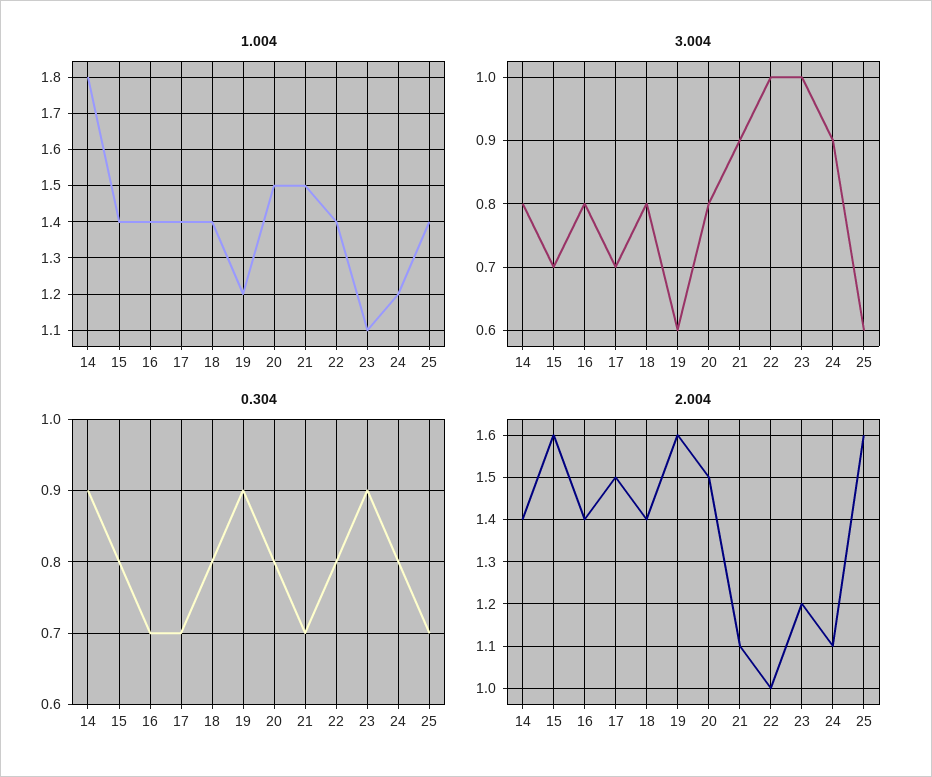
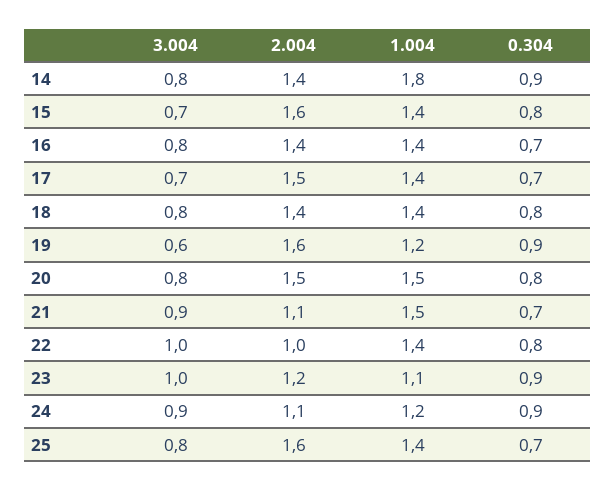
3.004, 25: 0.6 -> 0.8
0.304, 24: 0.8 -> 0.9

